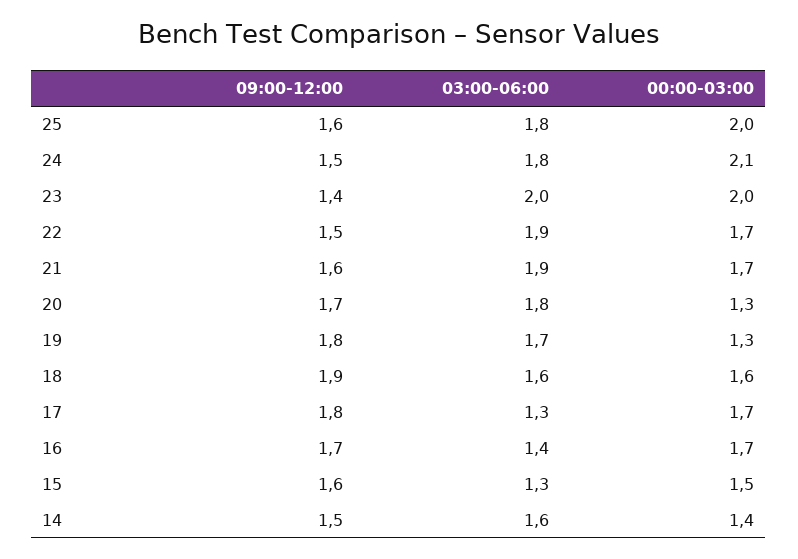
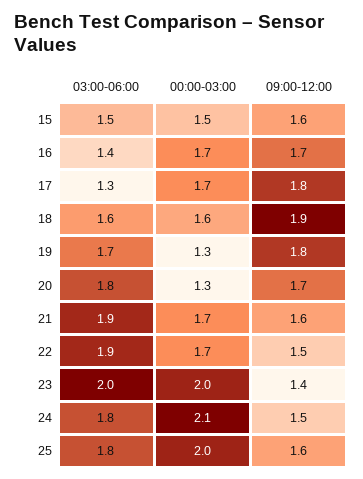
03:00-06:00, 15: 1.3 -> 1.5
09:00-12:00, 14: 1.5 -> none
03:00-06:00, 14: 1.6 -> none
00:00-03:00, 14: 1.4 -> none

